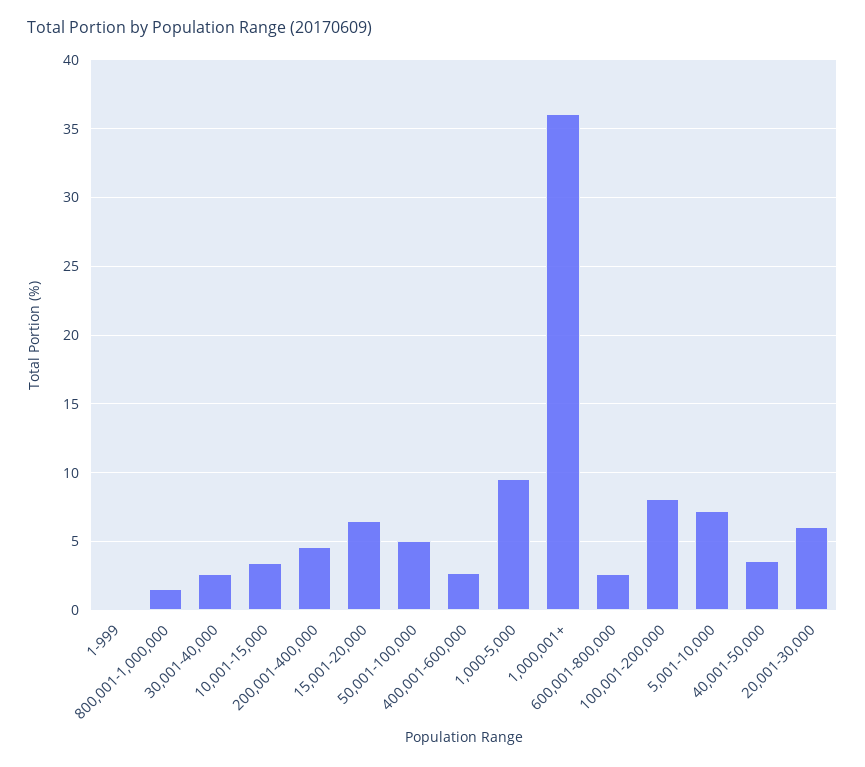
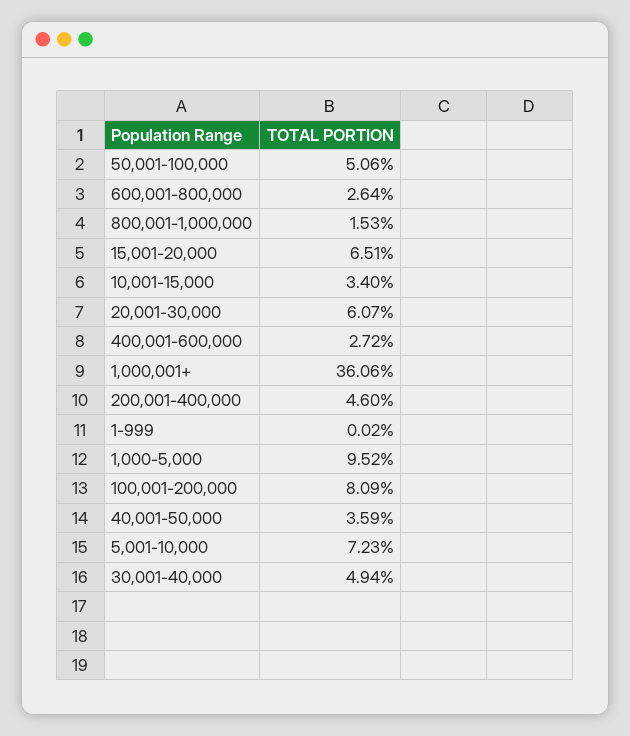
30,001-40,000: 2.5 -> 4.94

